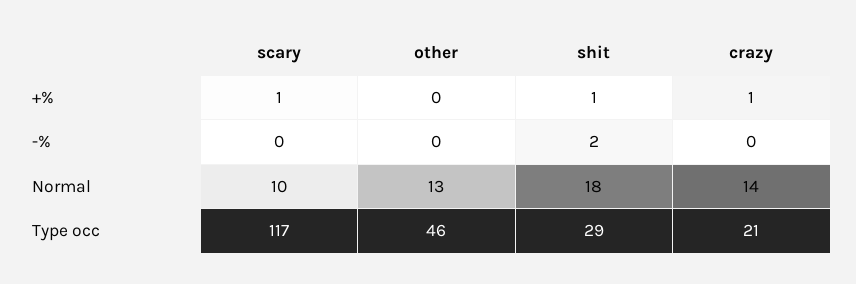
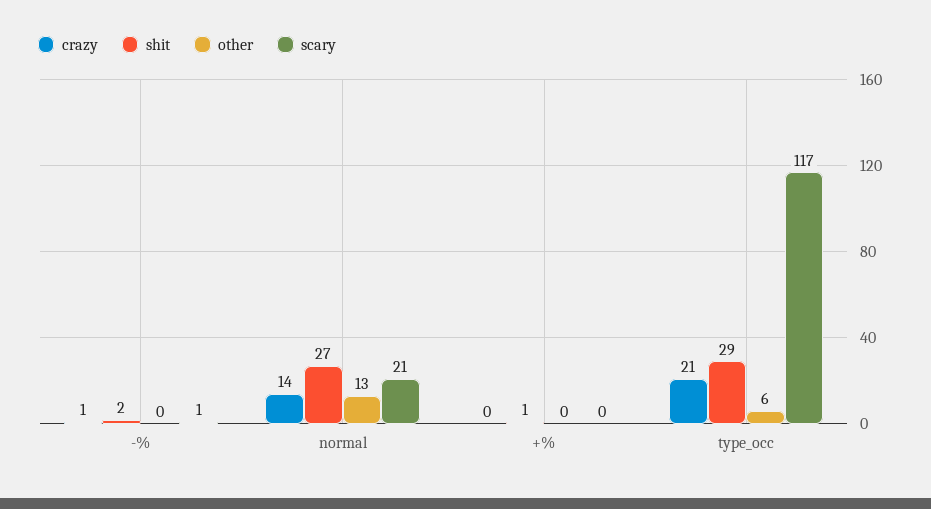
scary, +%: 1 -> 0
crazy, +%: 1 -> 0
scary, -%: 0 -> 1
crazy, -%: 0 -> 1
scary, Normal: 10 -> 21
shit, Normal: 18 -> 27
other, Type occ: 46 -> 6

